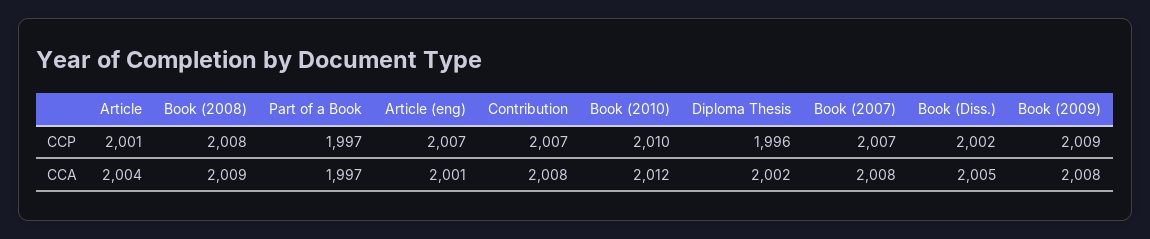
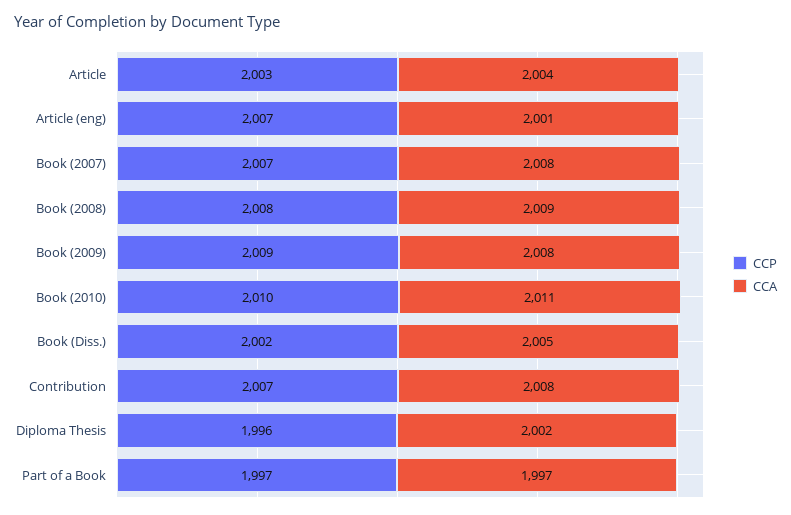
CCP, Article: 2001 -> 2003
CCA, Book (2010): 2012 -> 2011

